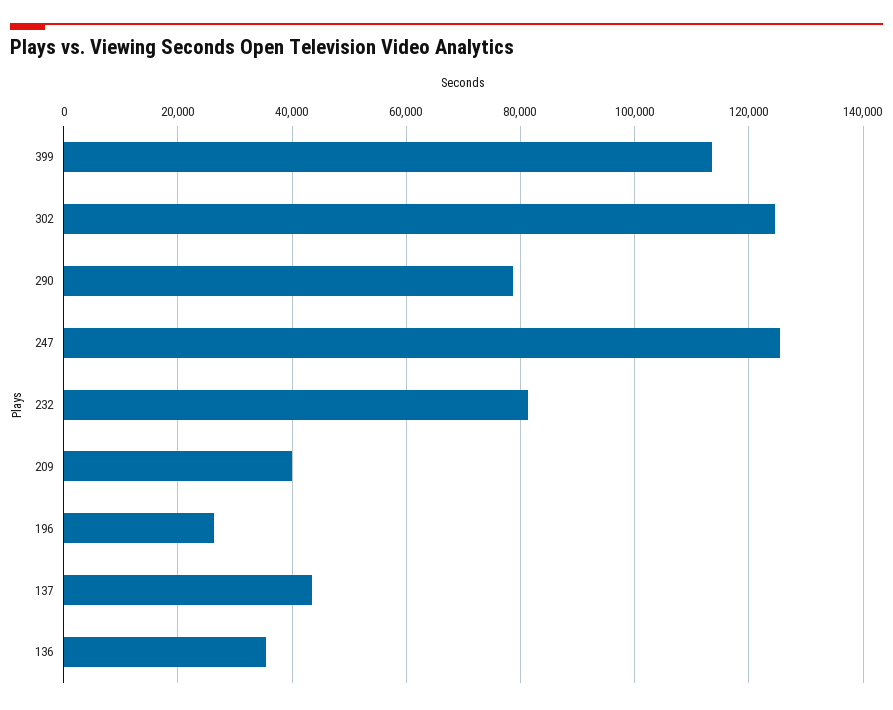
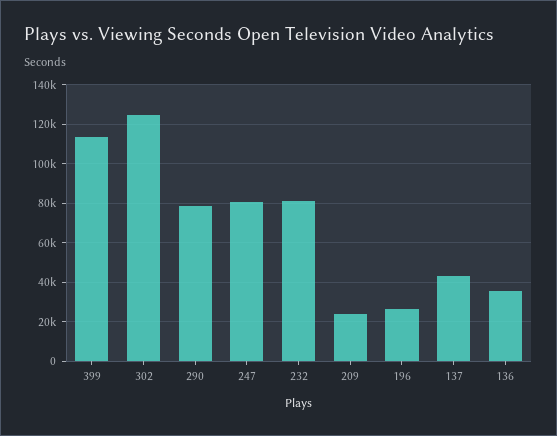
247: 126000 -> 80000
209: 40000 -> 25000

